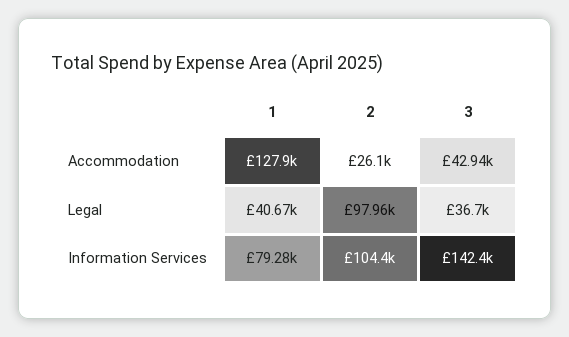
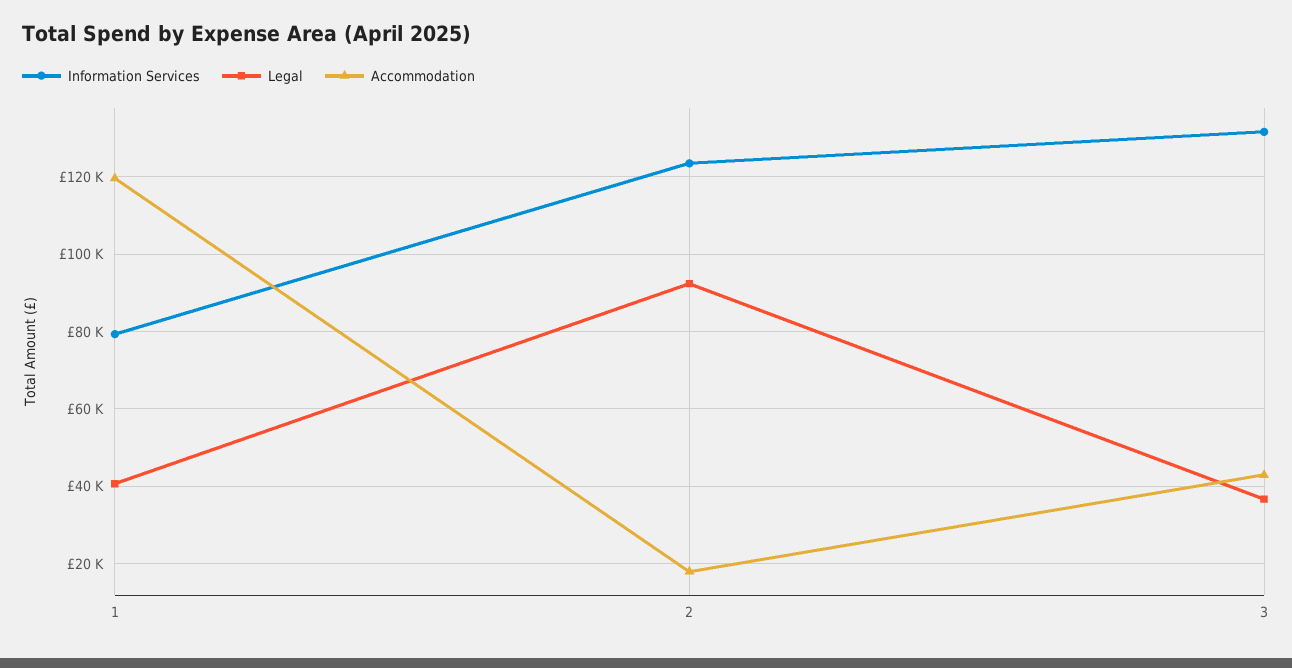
Accommodation, 1: 127900 -> 120000
Accommodation, 2: 26100 -> 18000
Legal, 2: 97960 -> 92000
Information Services, 2: 104400 -> 124000
Information Services, 3: 142400 -> 132000

